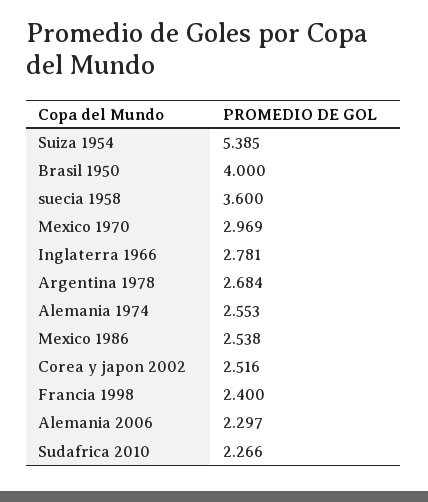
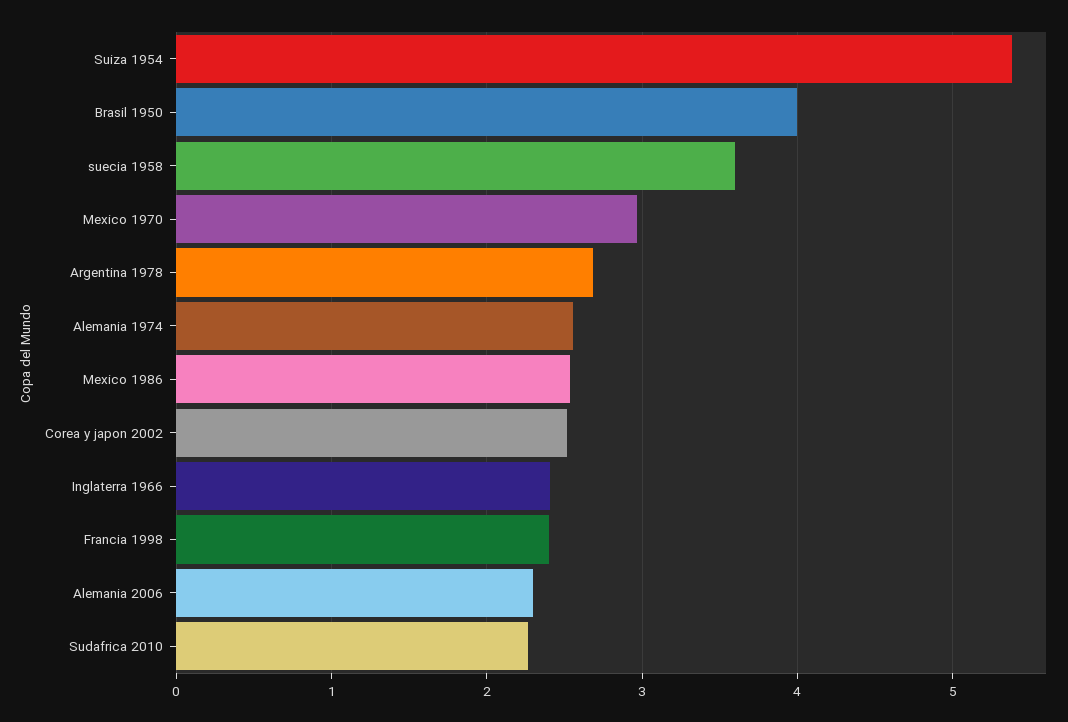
Inglaterra 1966: 2.781 -> 2.4

